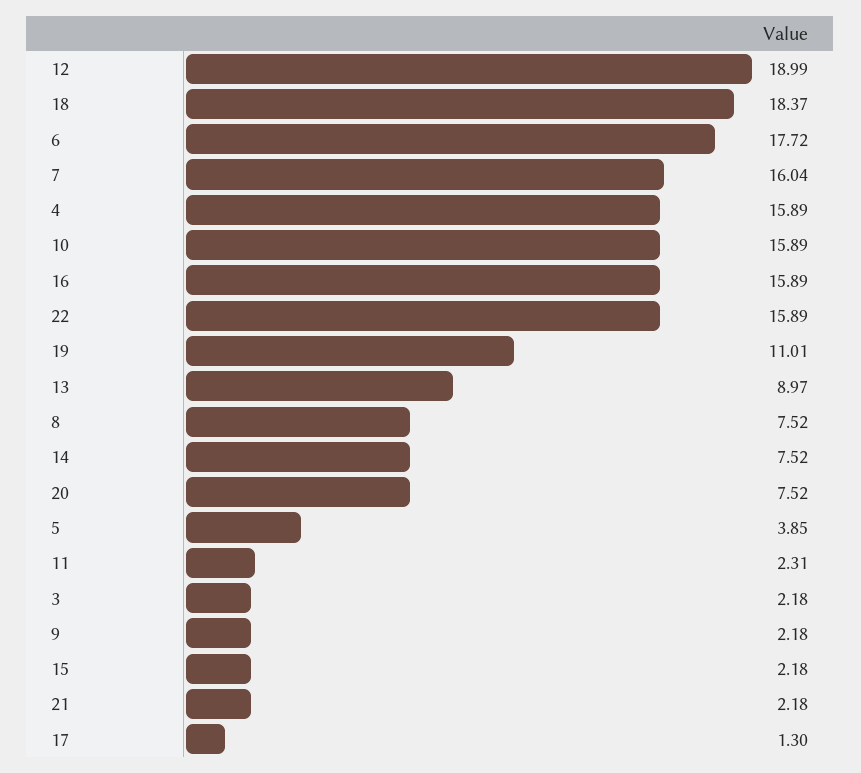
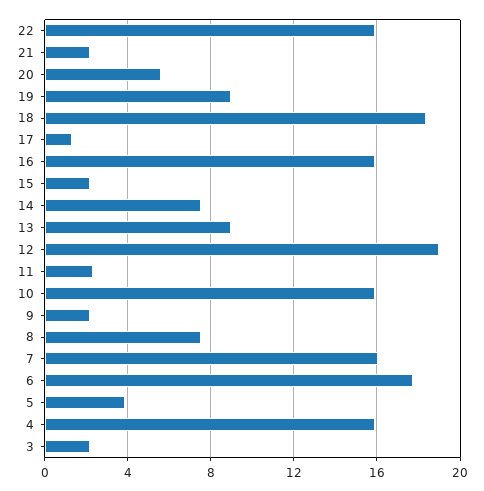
19: 11.01 -> 9
20: 7.52 -> 5.5

